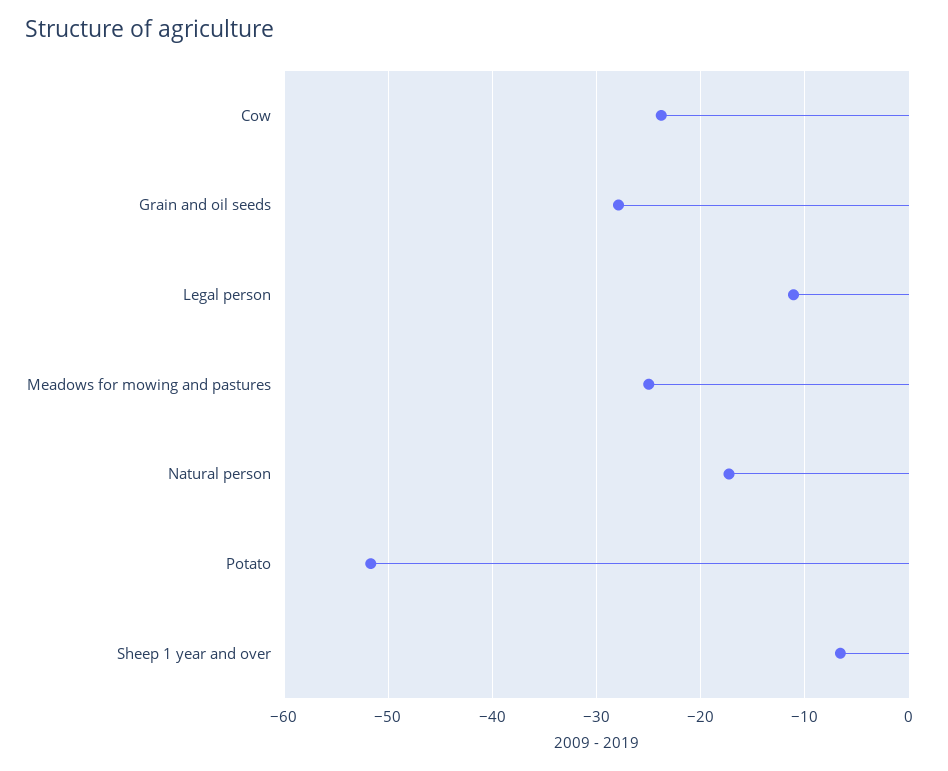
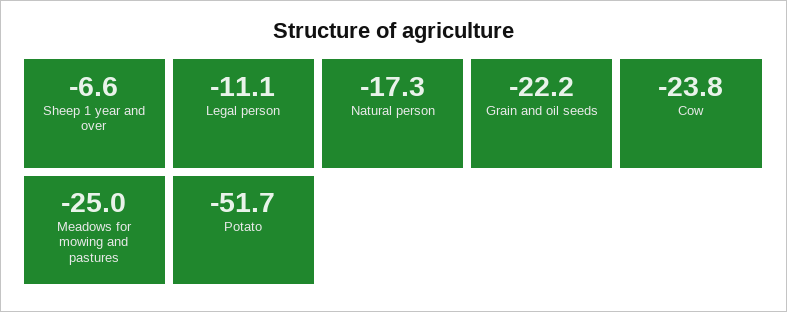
Grain and oil seeds: -28 -> -22.2

